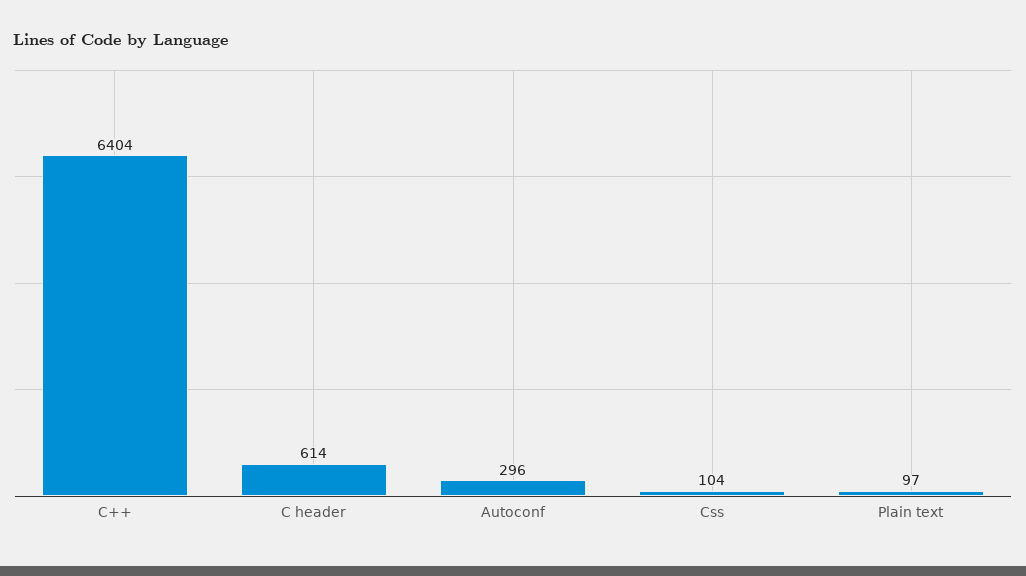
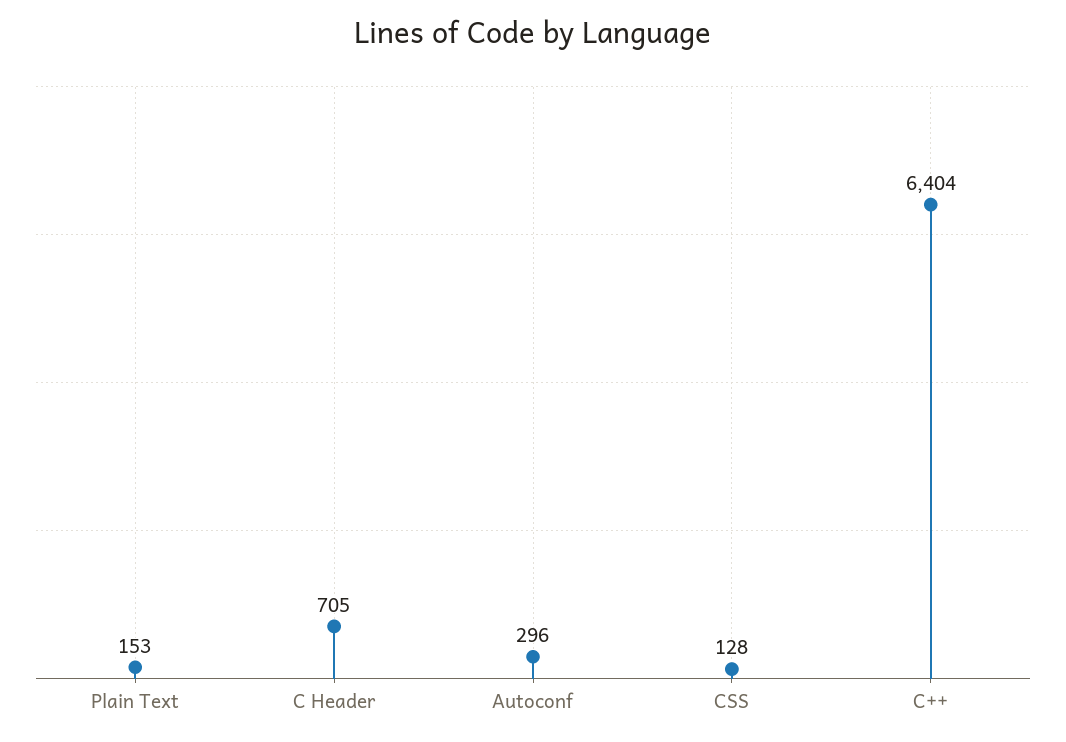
C header: 614 -> 705
Css: 104 -> 128
Plain text: 97 -> 153

